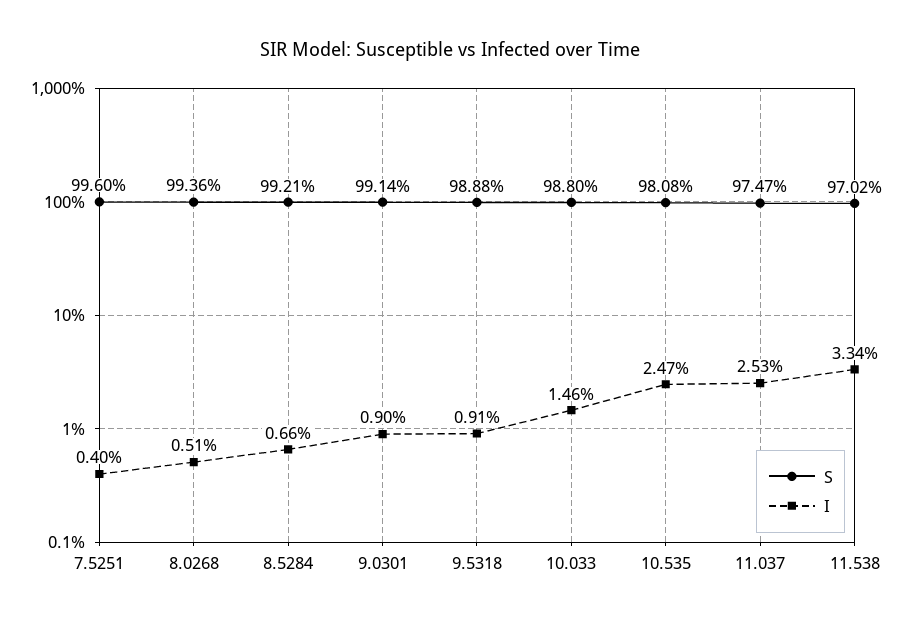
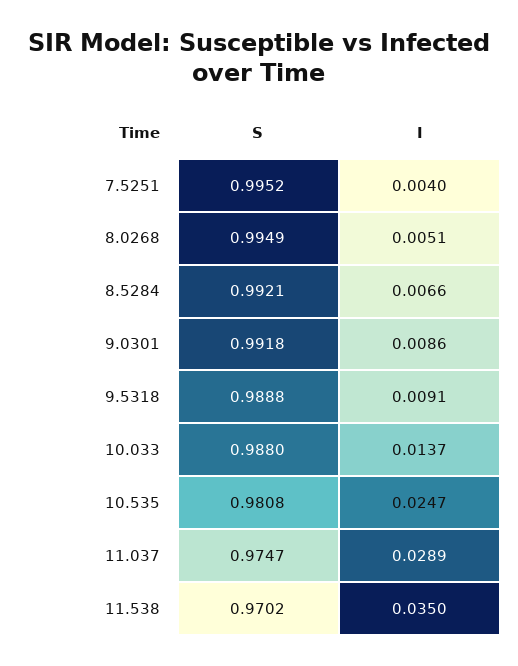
S, 7.5251: 0.996 -> 0.9952
S, 8.0268: 0.9936 -> 0.9949
S, 9.0301: 0.9914 -> 0.9918
I, 9.0301: 0.009 -> 0.0086
I, 10.033: 0.0146 -> 0.0137
I, 11.037: 0.0253 -> 0.0289
I, 11.538: 0.0334 -> 0.035

